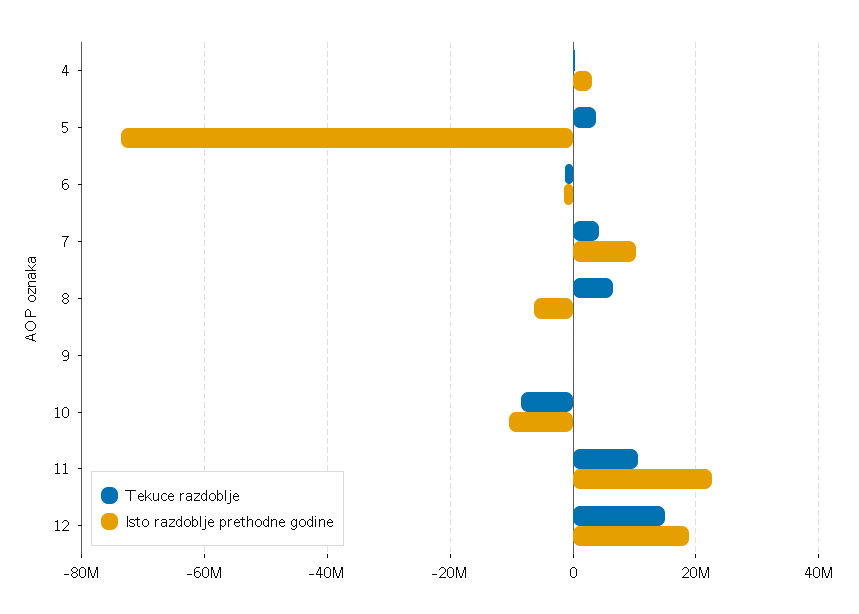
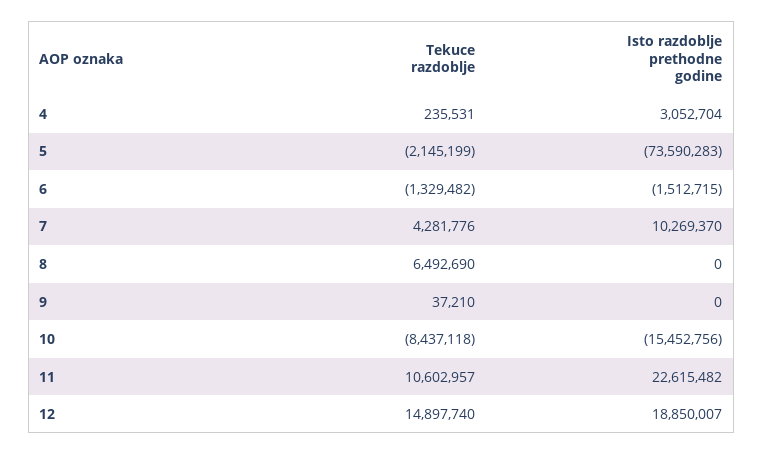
Tekuce razdoblje, 5: 4000000 -> -2145199
Isto razdoblje prethodne godine, 8: -6000000 -> 0
Isto razdoblje prethodne godine, 10: -10000000 -> -15452756

